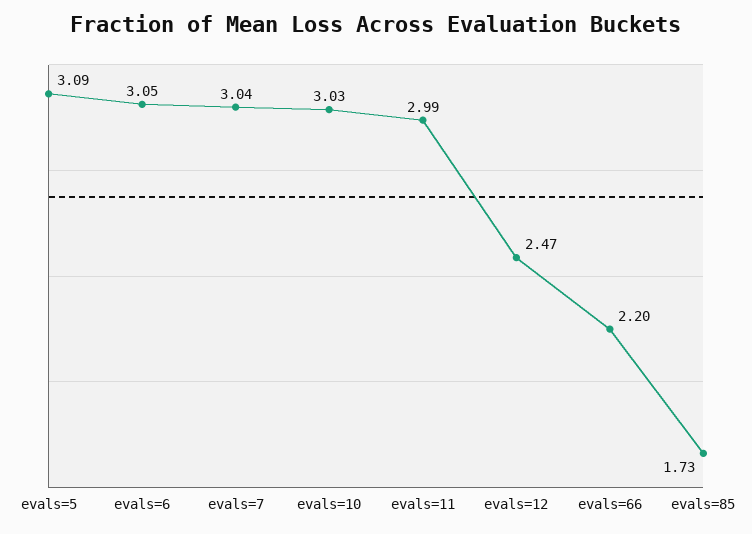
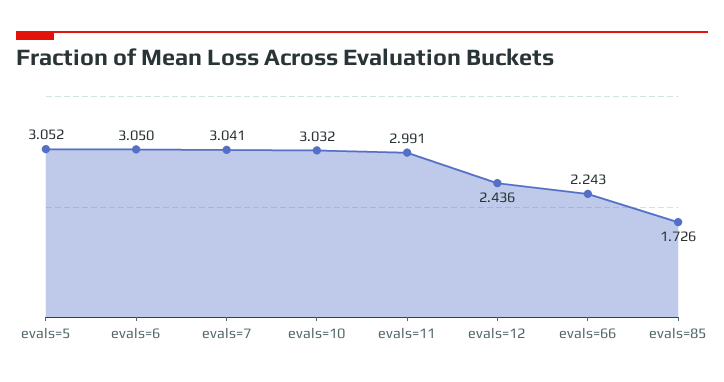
evals=5: 3.09 -> 3.052
evals=12: 2.47 -> 2.436
evals=66: 2.2 -> 2.243

